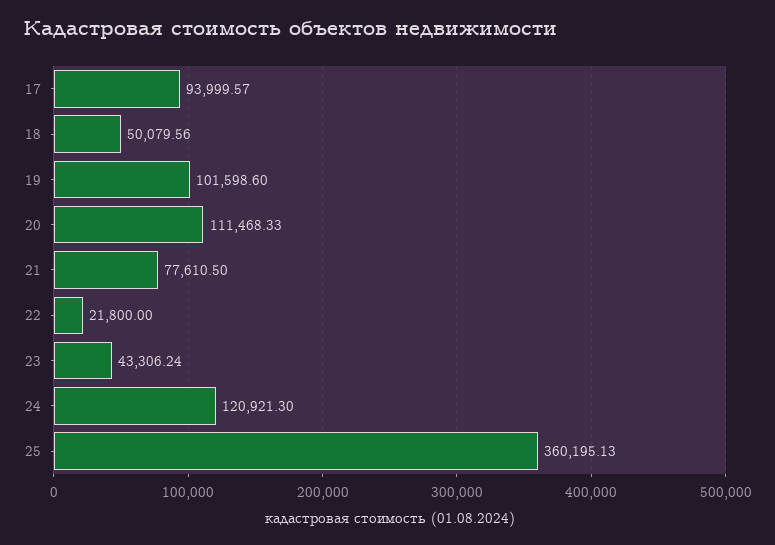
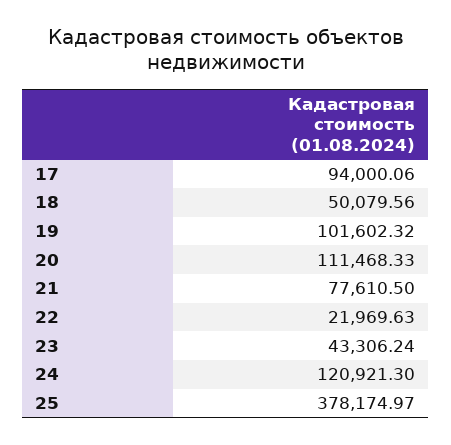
17: 93999.57 -> 94000.06
19: 101598.6 -> 101602.32
22: 21800 -> 21969.63
25: 360195.13 -> 378174.97

